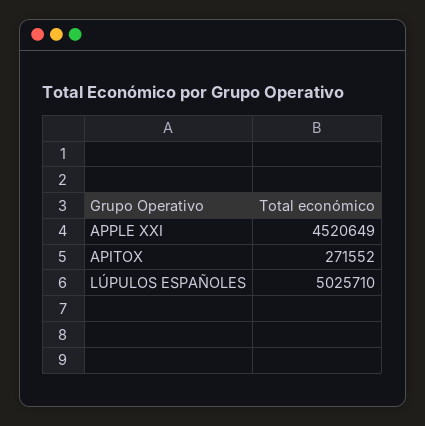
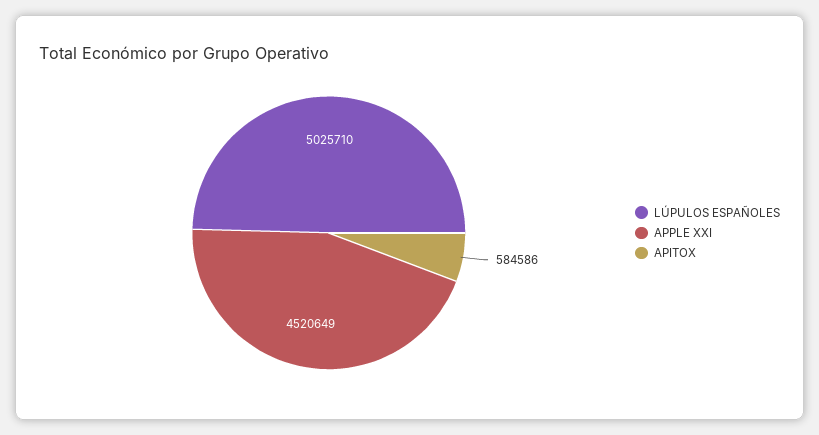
APITOX: 271552 -> 584586

